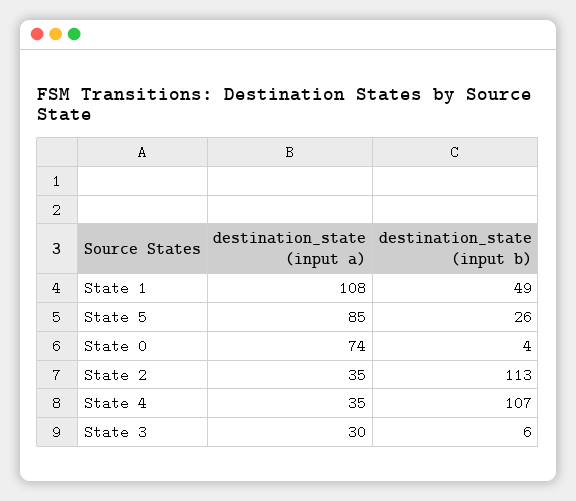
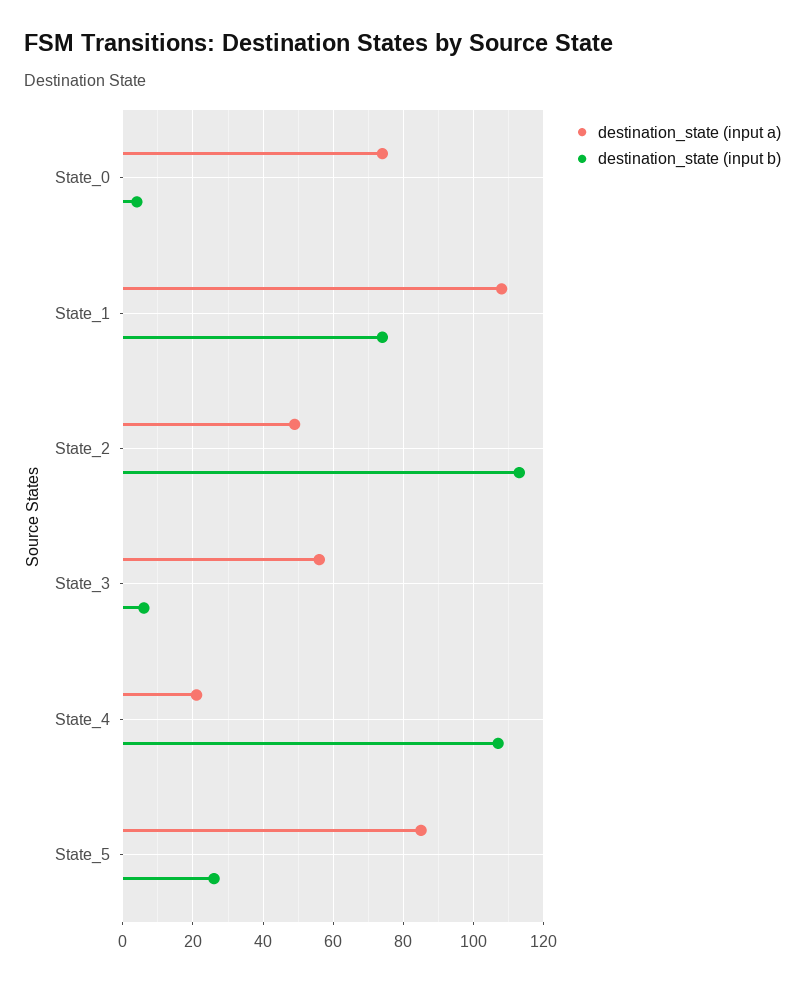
destination_state (input b), State 1: 49 -> 75
destination_state (input a), State 2: 35 -> 50
destination_state (input a), State 4: 35 -> 20
destination_state (input a), State 3: 30 -> 55

